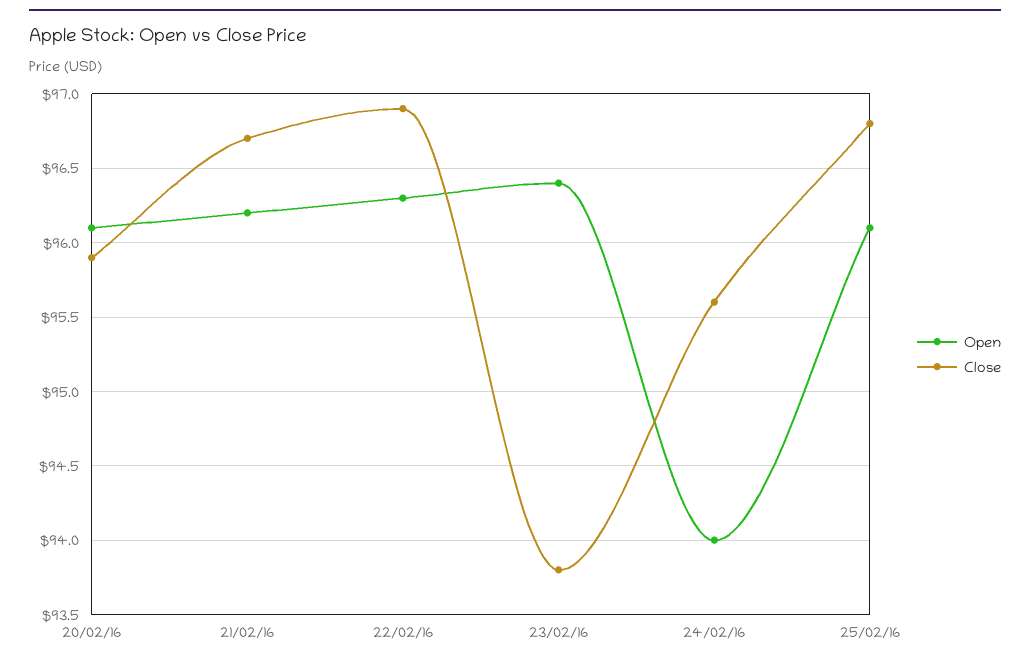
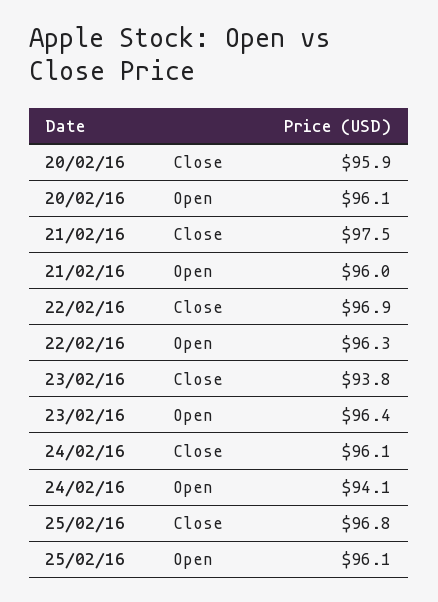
Open, 21/02/16: 96.2 -> 96
Close, 21/02/16: 96.7 -> 97.5
Open, 24/02/16: 94 -> 94.1
Close, 24/02/16: 95.6 -> 96.1

